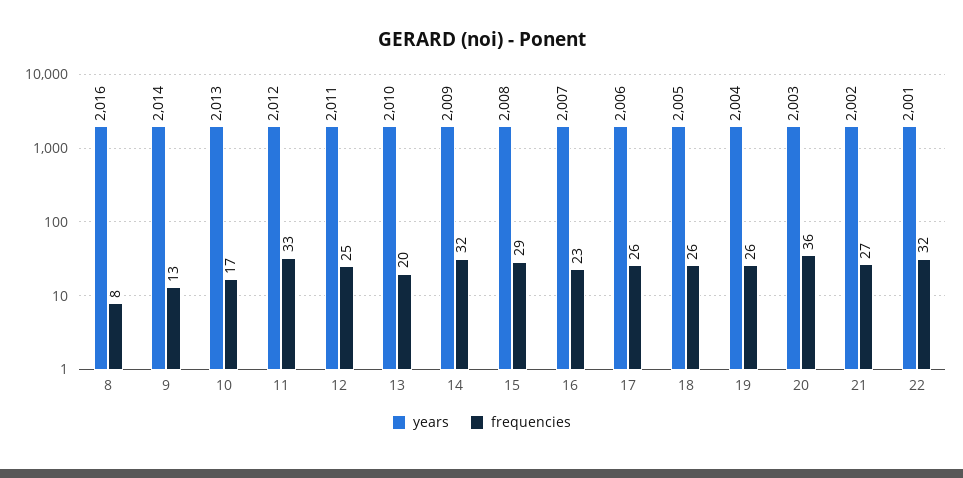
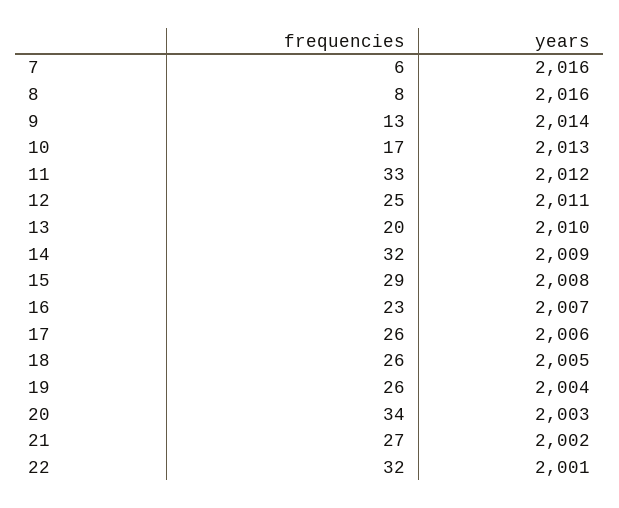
frequencies, 20: 36 -> 34
frequencies, 7: none -> 6
years, 7: none -> 2016

